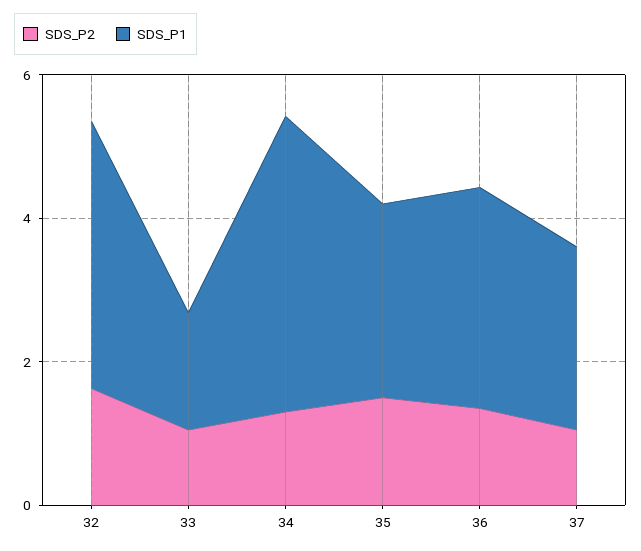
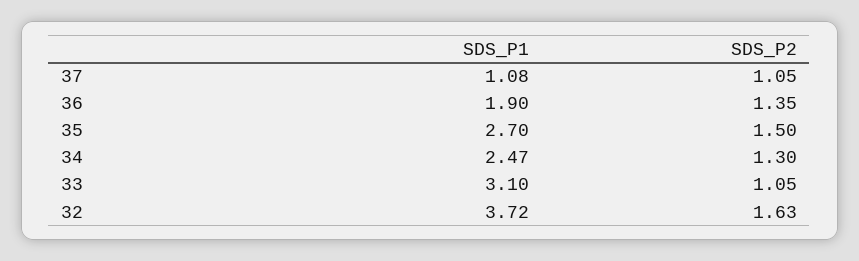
SDS_P1, 33: 1.5 -> 3.1
SDS_P1, 34: 4 -> 2.47
SDS_P1, 36: 3 -> 1.9
SDS_P1, 37: 2.5 -> 1.08

